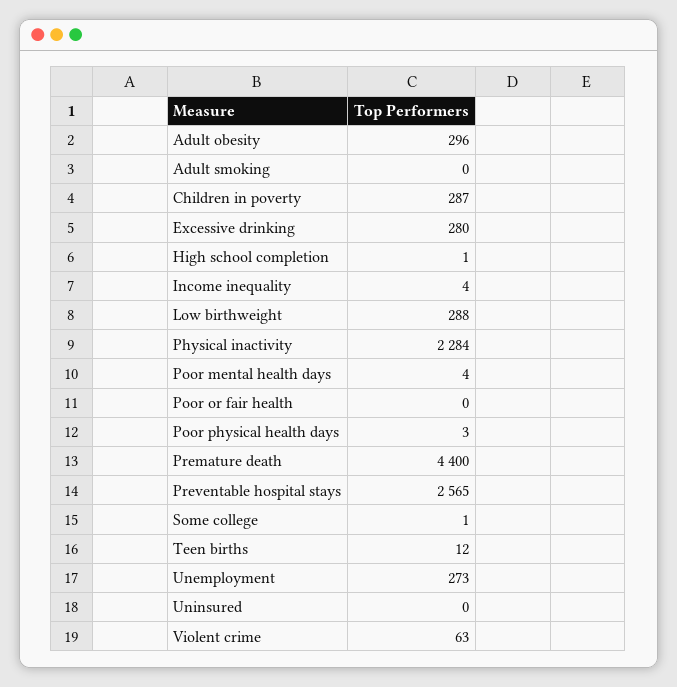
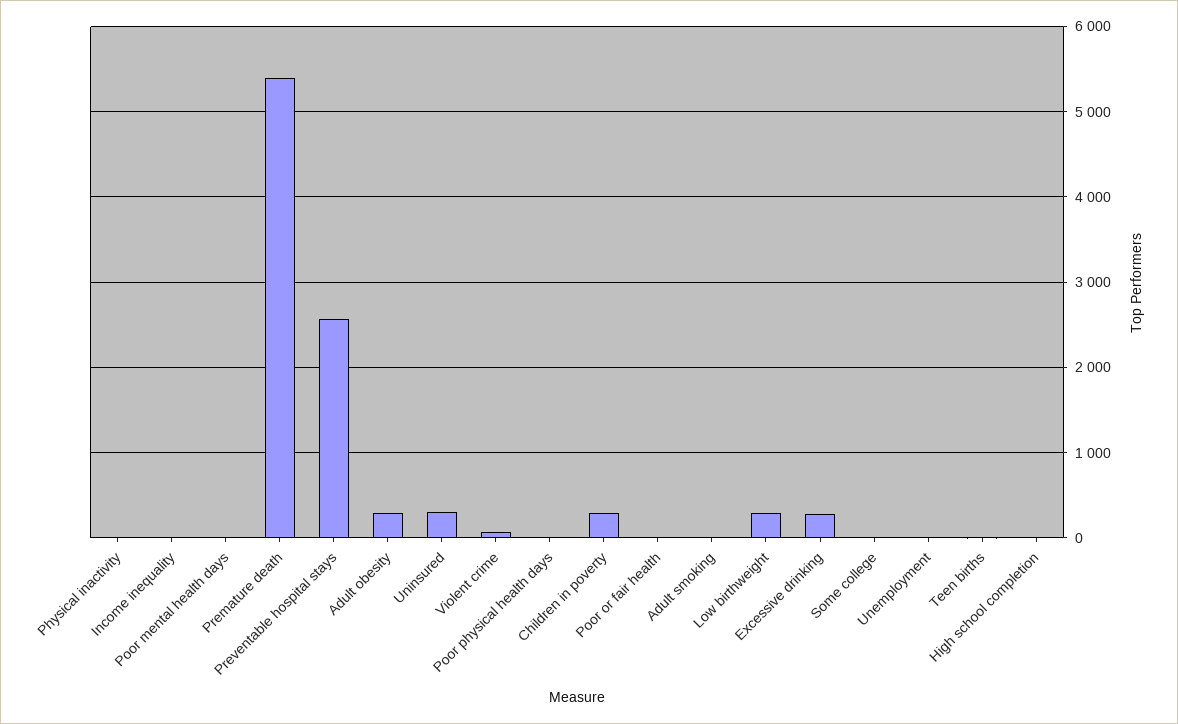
Physical inactivity: 2284 -> 0
Premature death: 4400 -> 5400
Unemployment: 273 -> 0
Uninsured: 0 -> 300

